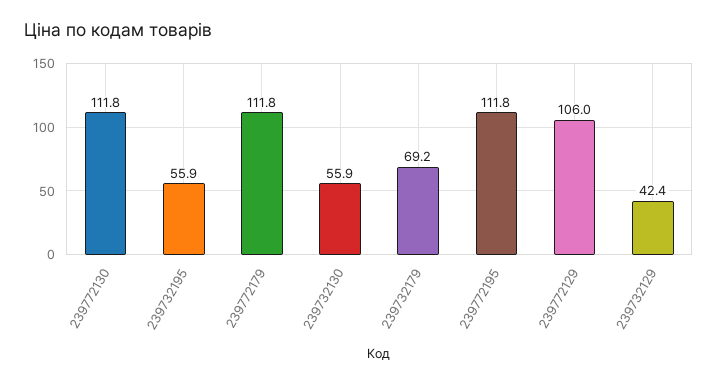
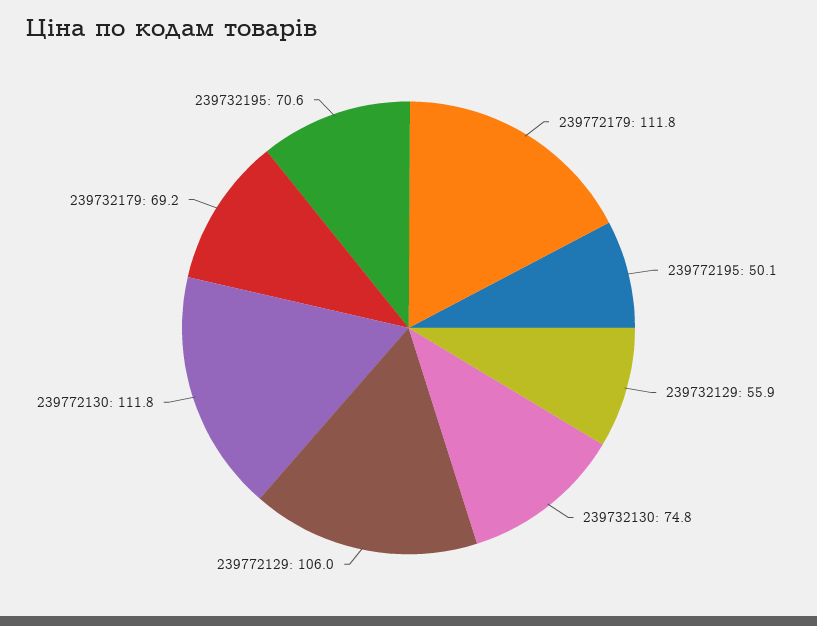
239732195: 55.9 -> 70.6
239732130: 55.9 -> 74.8
239772195: 111.8 -> 50.1
239732129: 42.4 -> 55.9

